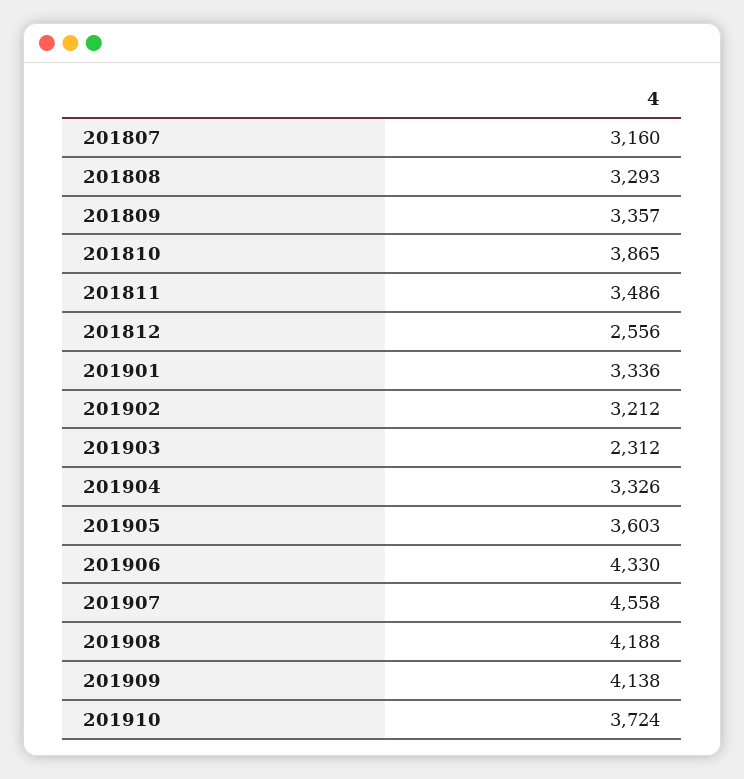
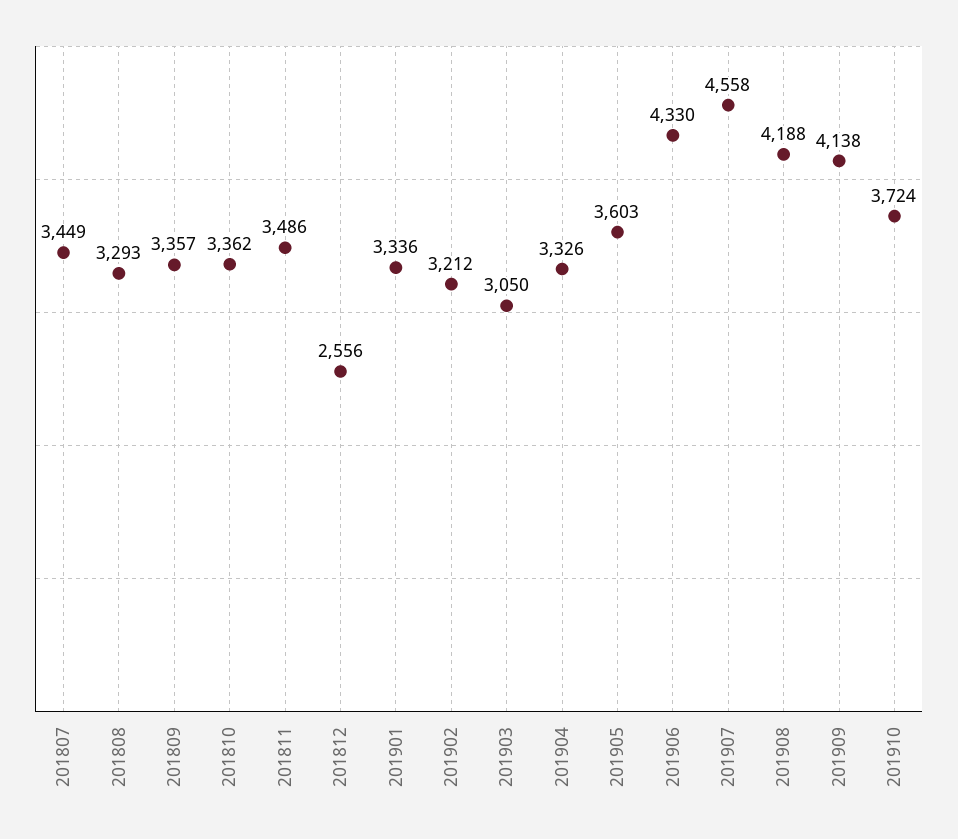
201807: 3160 -> 3449
201810: 3865 -> 3362
201903: 2312 -> 3050

